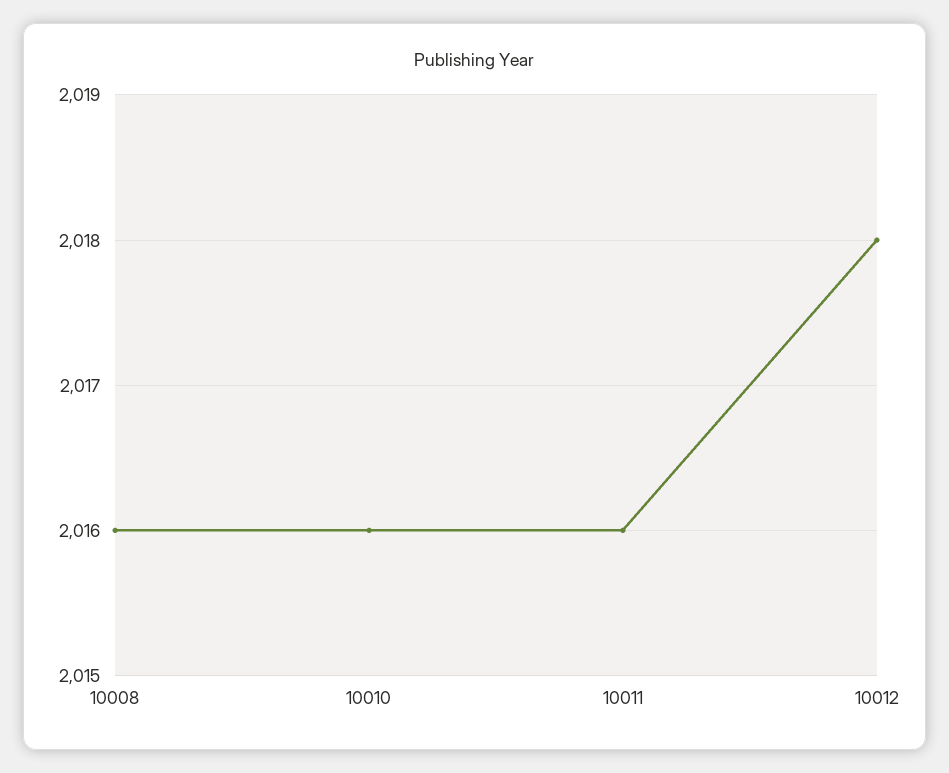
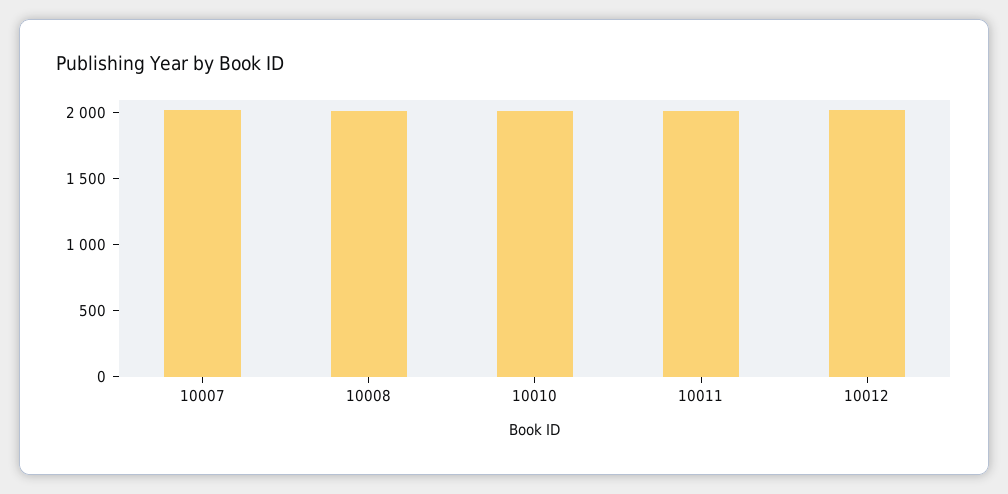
10007: none -> 2000

